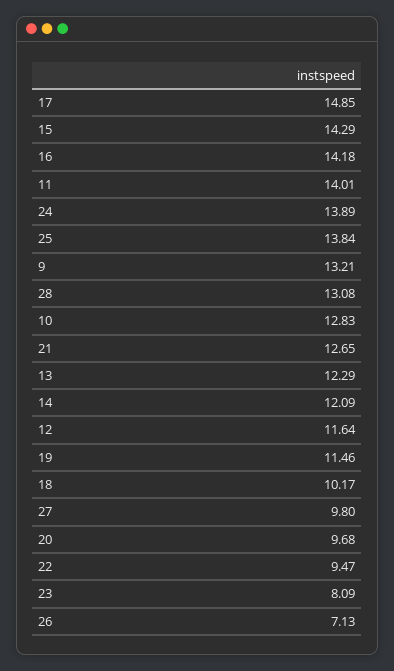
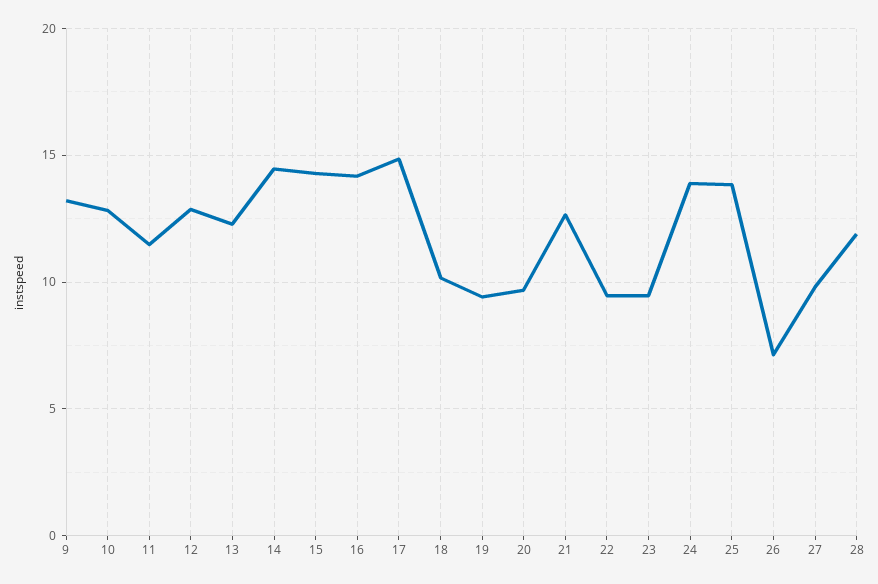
11: 14.01 -> 11.5
28: 13.08 -> 12
14: 12.09 -> 14.5
12: 11.64 -> 13
19: 11.46 -> 9.5
23: 8.09 -> 9.5

